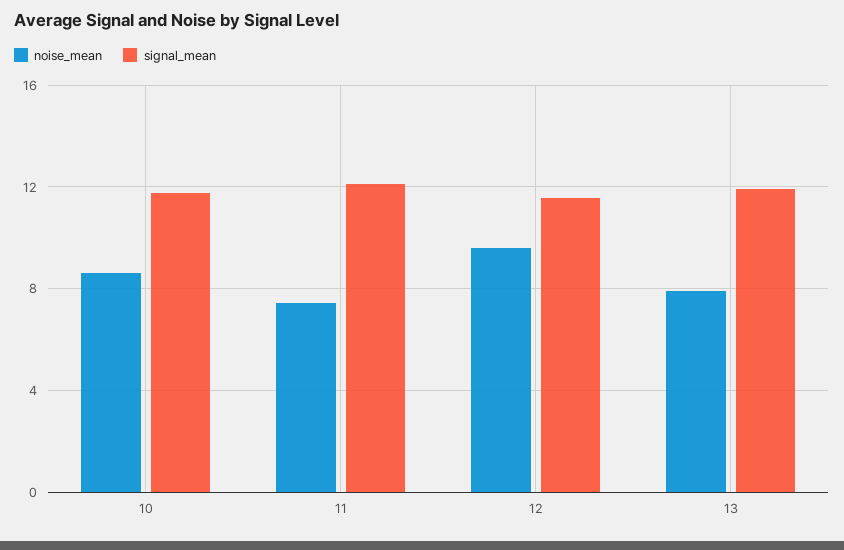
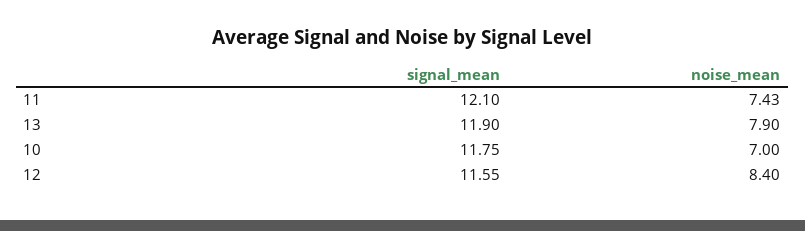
noise_mean, 10: 8.5 -> 7
noise_mean, 12: 9.5 -> 8.4

